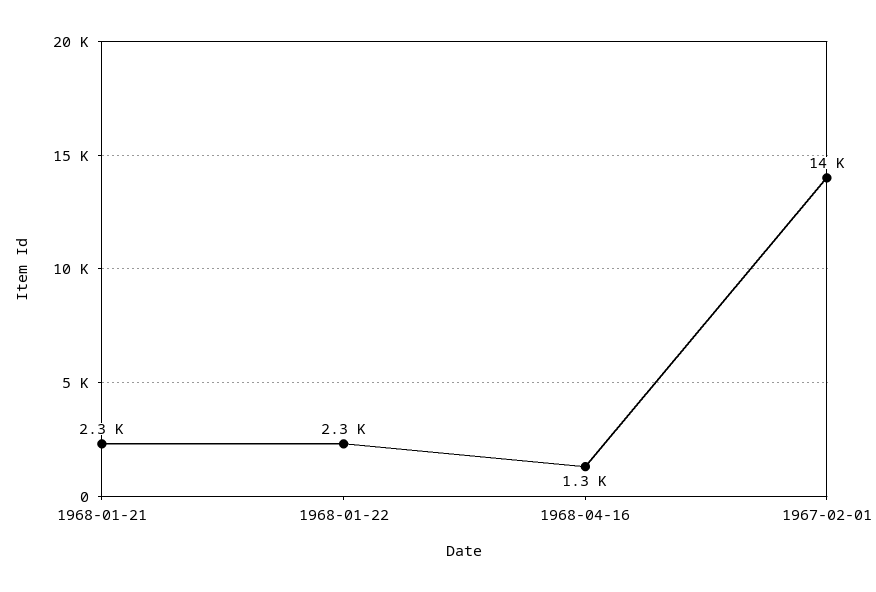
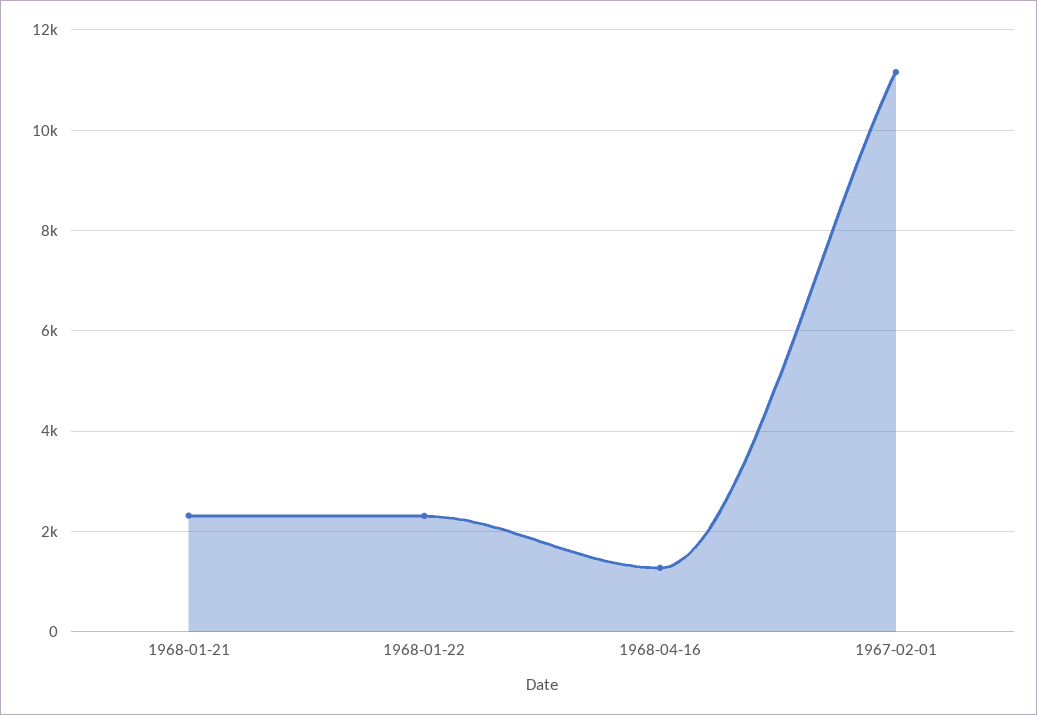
1967-02-01: 14000 -> 11200

